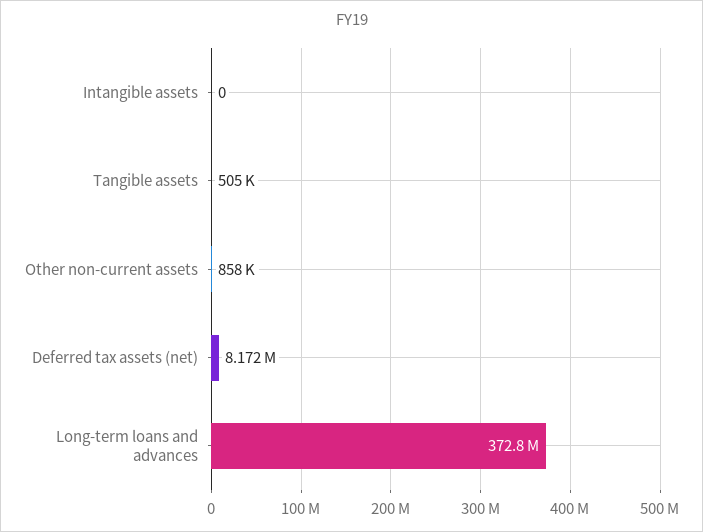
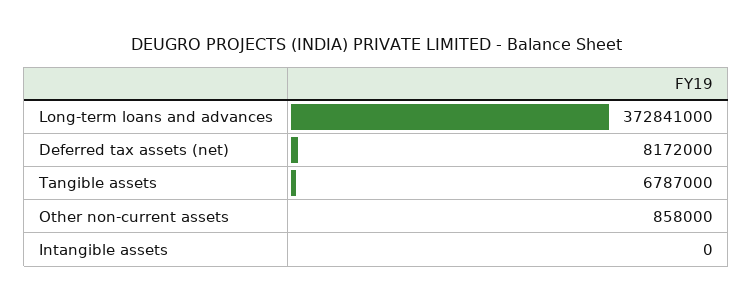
Tangible assets: 505000 -> 6787000

